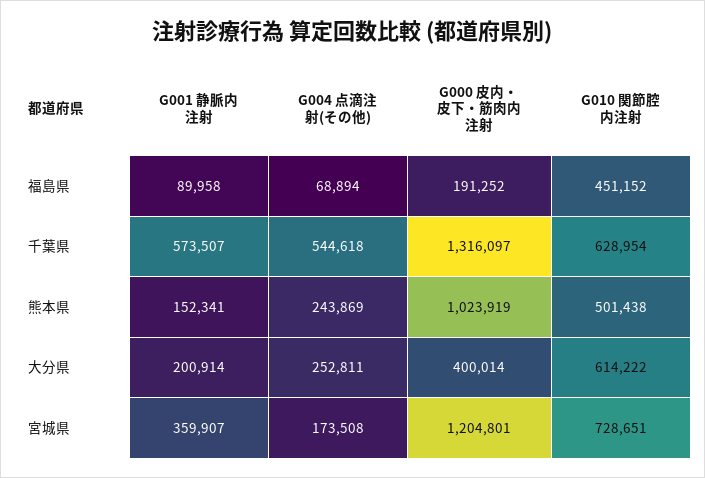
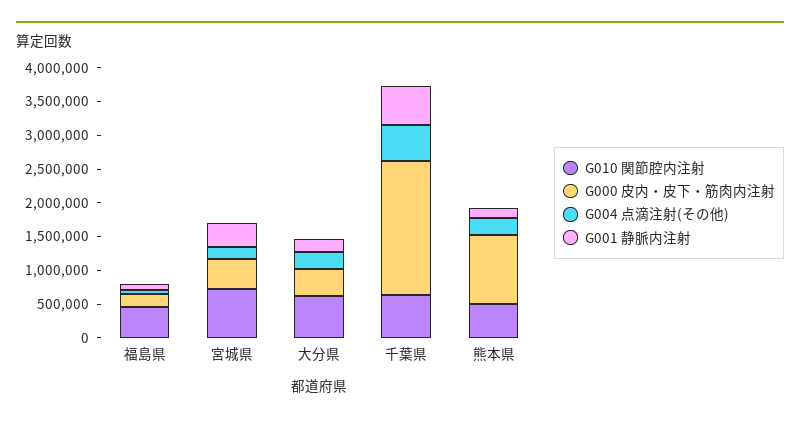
G000 皮内・皮下・筋肉内注射, 千葉県: 1316097 -> 2000000
G000 皮内・皮下・筋肉内注射, 宮城県: 1204801 -> 500000

